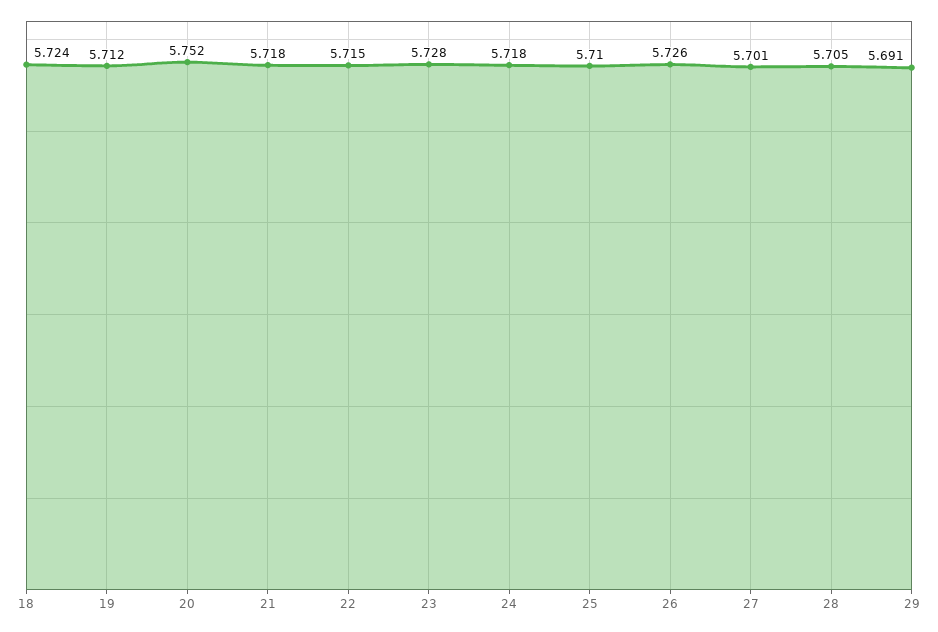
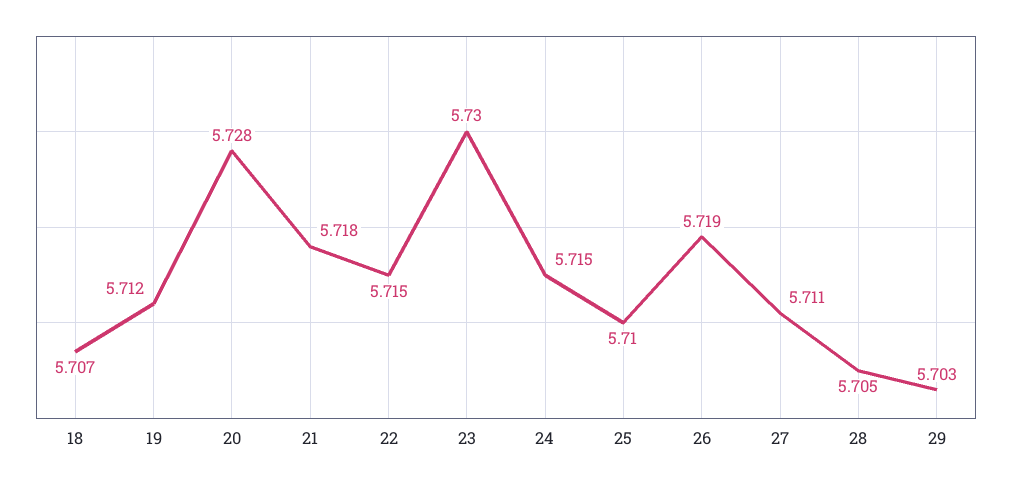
18: 5.724 -> 5.707
20: 5.752 -> 5.728
23: 5.728 -> 5.73
24: 5.718 -> 5.715
26: 5.726 -> 5.719
27: 5.701 -> 5.711
29: 5.691 -> 5.703

